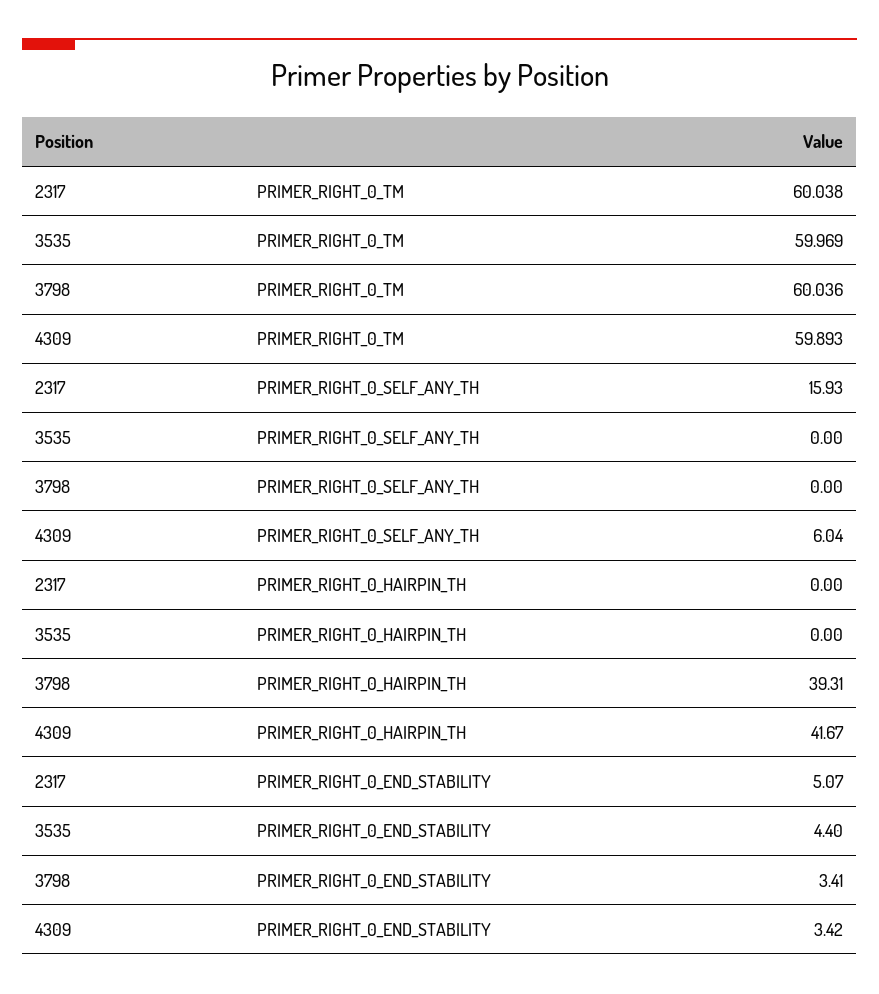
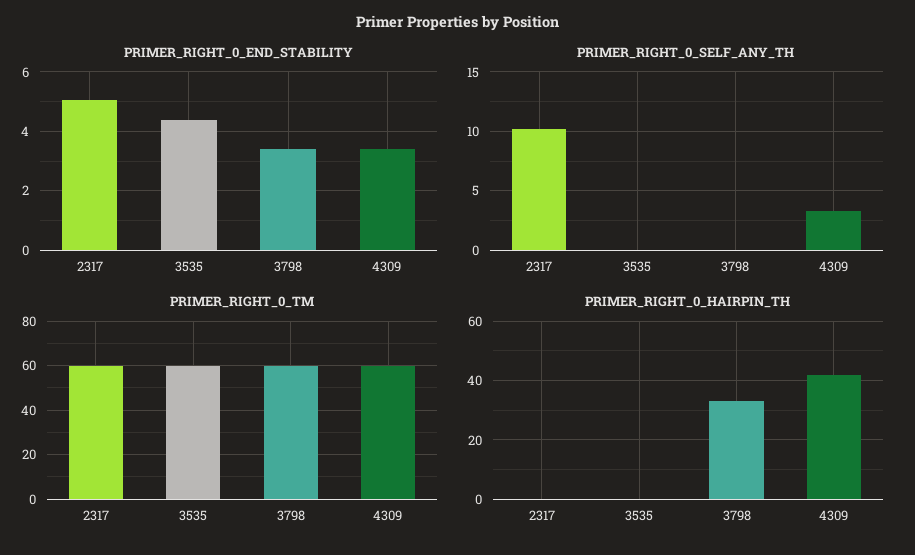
PRIMER_RIGHT_0_SELF_ANY_TH, 2317: 15.93 -> 10
PRIMER_RIGHT_0_SELF_ANY_TH, 4309: 6.04 -> 3
PRIMER_RIGHT_0_HAIRPIN_TH, 3798: 39.31 -> 32.5

